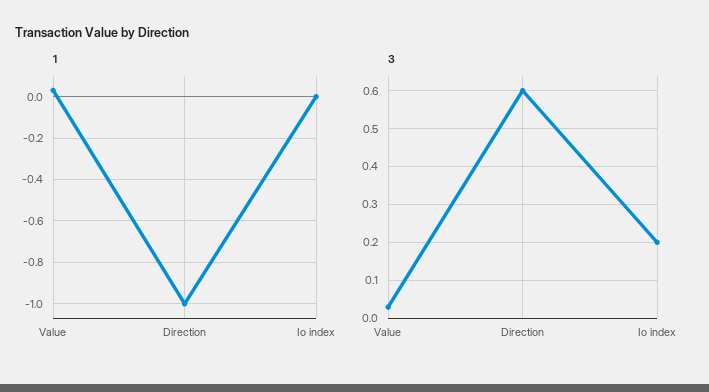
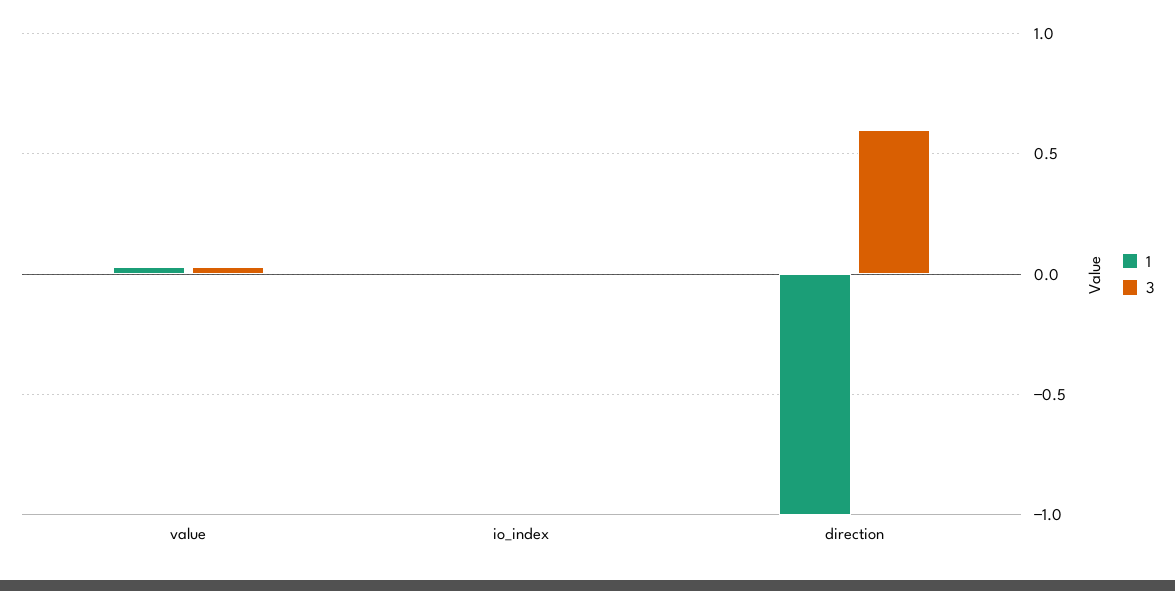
3, Io index: 0.2 -> 0

